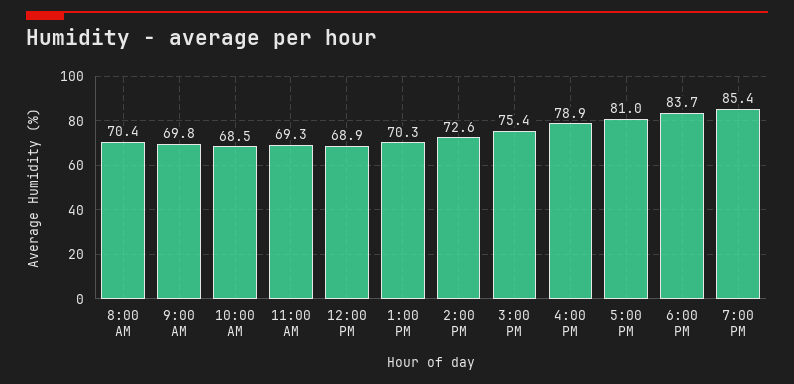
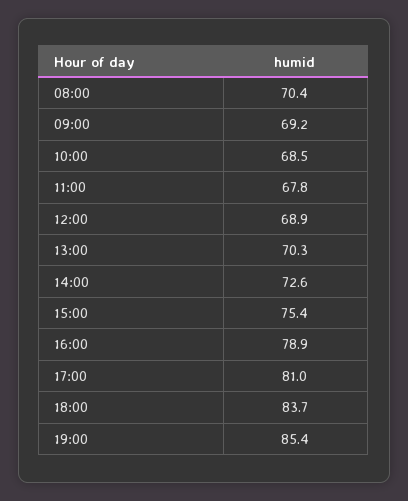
9:00 AM: 69.8 -> 69.2
11:00 AM: 69.3 -> 67.8

